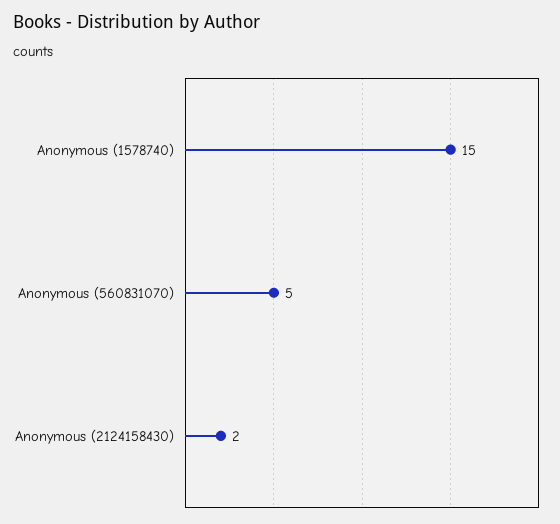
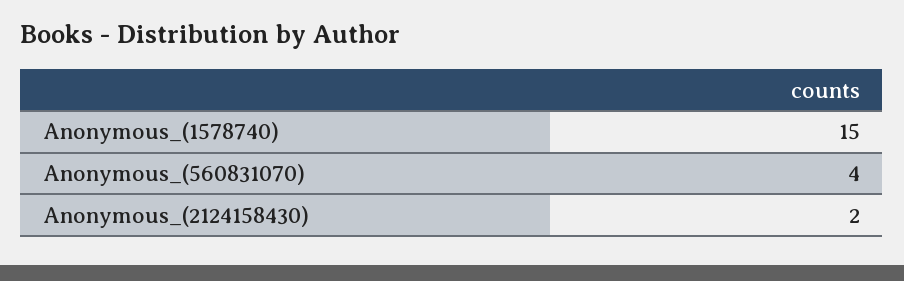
Anonymous (560831070): 5 -> 4

